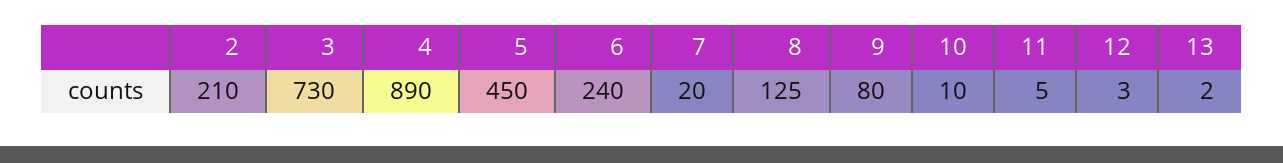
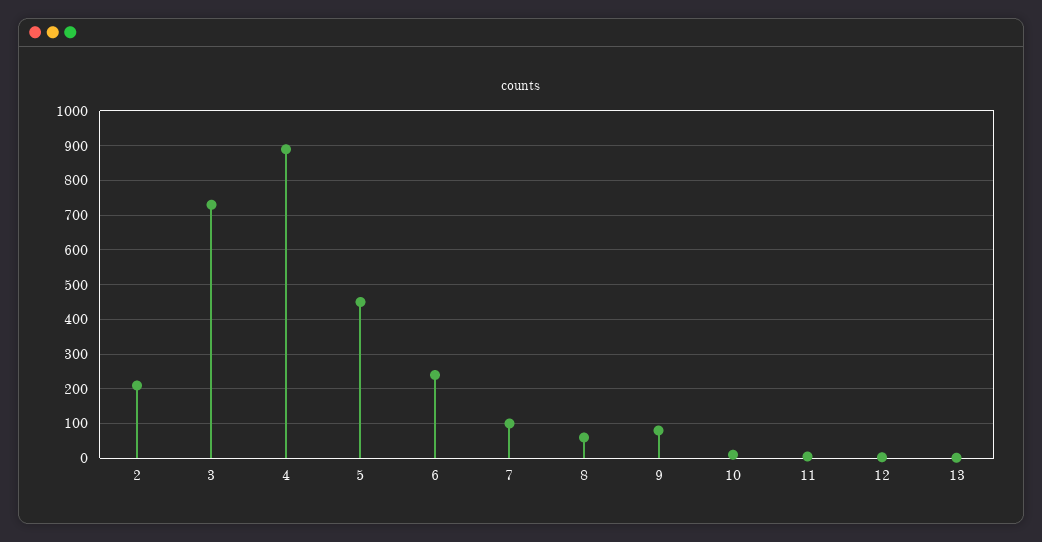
7: 20 -> 100
8: 125 -> 60

